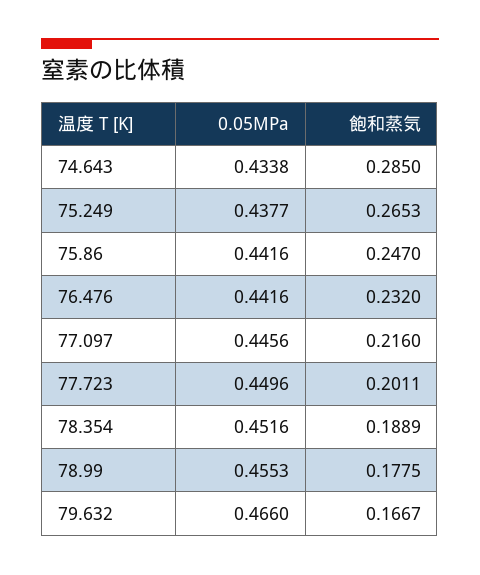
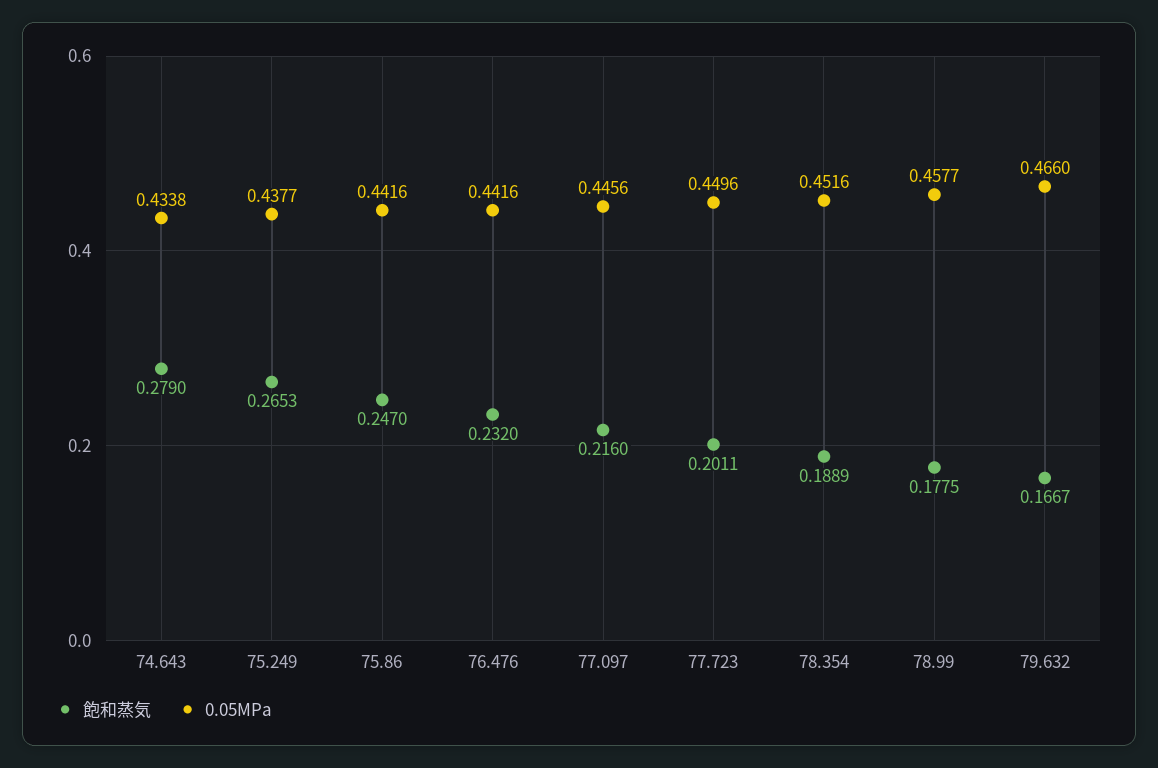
飽和蒸気, 74.643: 0.285 -> 0.279
0.05MPa, 78.99: 0.4553 -> 0.4577

